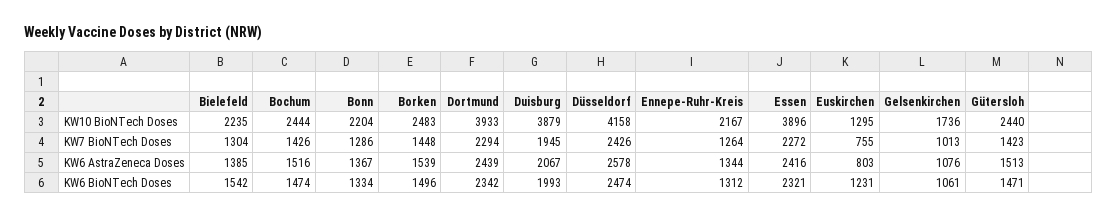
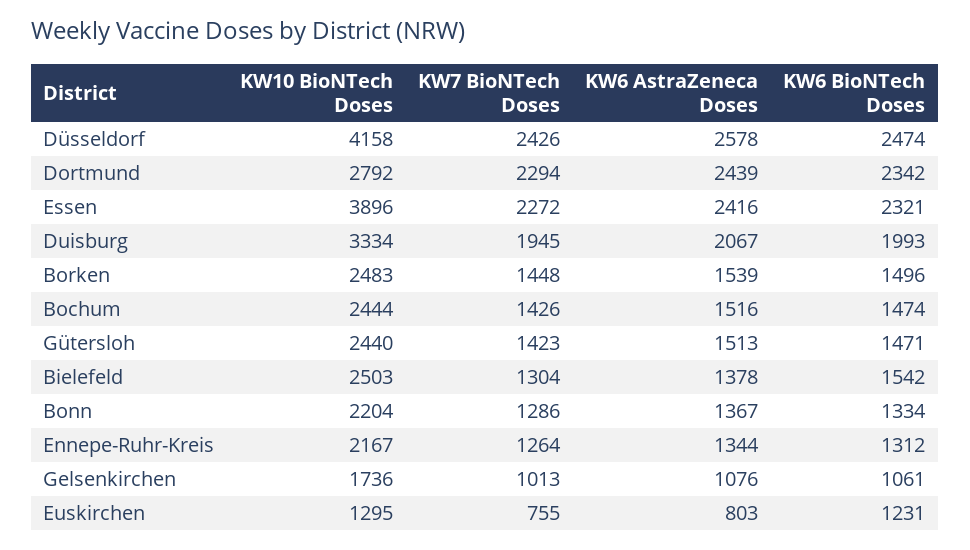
Bielefeld, KW10 BioNTech Doses: 2235 -> 2503
Dortmund, KW10 BioNTech Doses: 3933 -> 2792
Duisburg, KW10 BioNTech Doses: 3879 -> 3334
Bielefeld, KW6 AstraZeneca Doses: 1385 -> 1378

